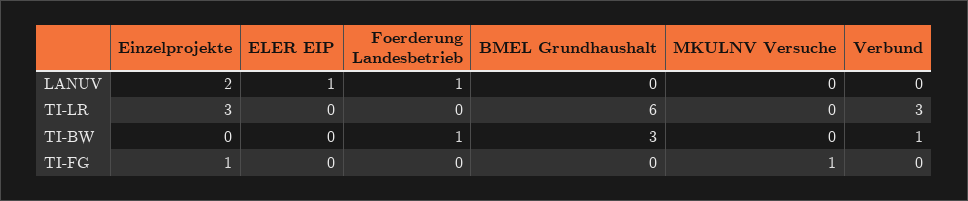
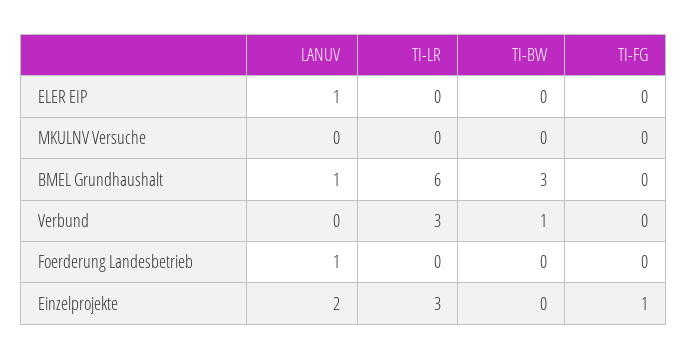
BMEL Grundhaushalt, LANUV: 0 -> 1
Foerderung Landesbetrieb, TI-BW: 1 -> 0
MKULNV Versuche, TI-FG: 1 -> 0

